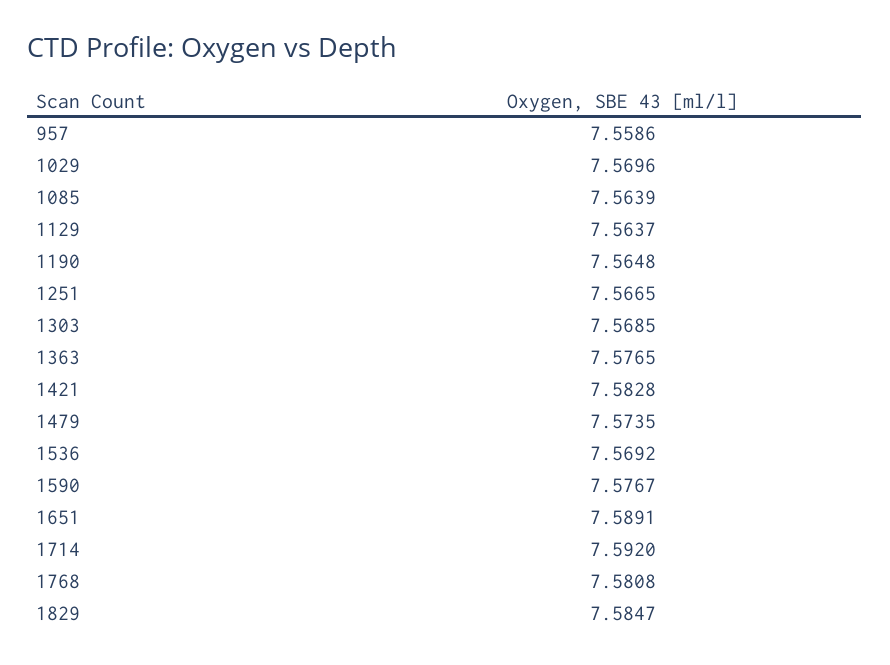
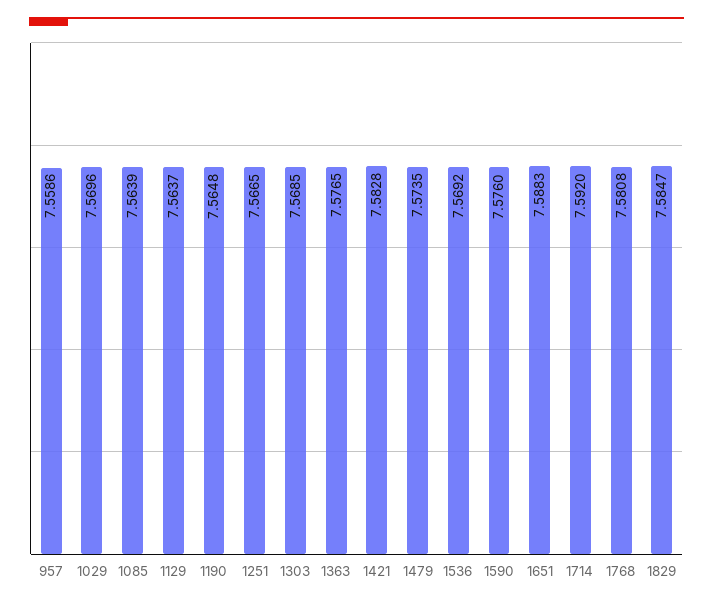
1590: 7.5767 -> 7.576
1651: 7.5891 -> 7.5883

